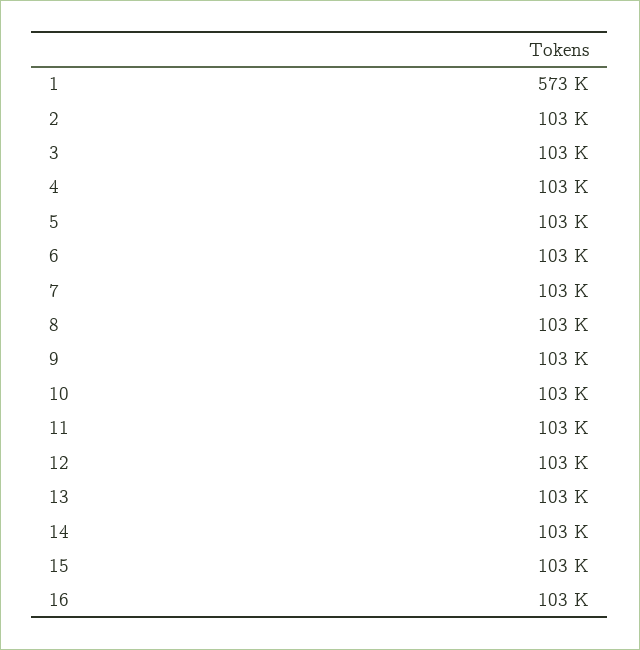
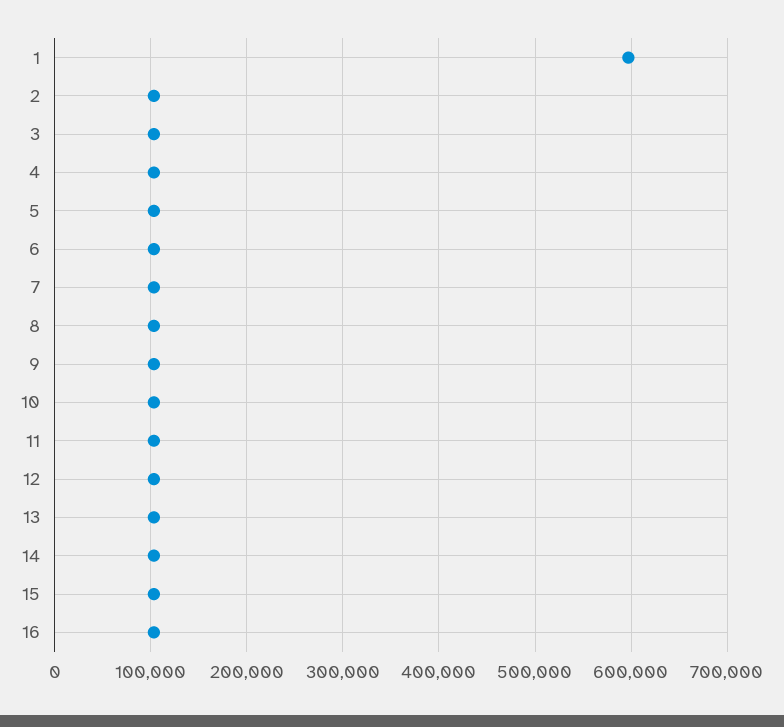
1: 573000 -> 600000

